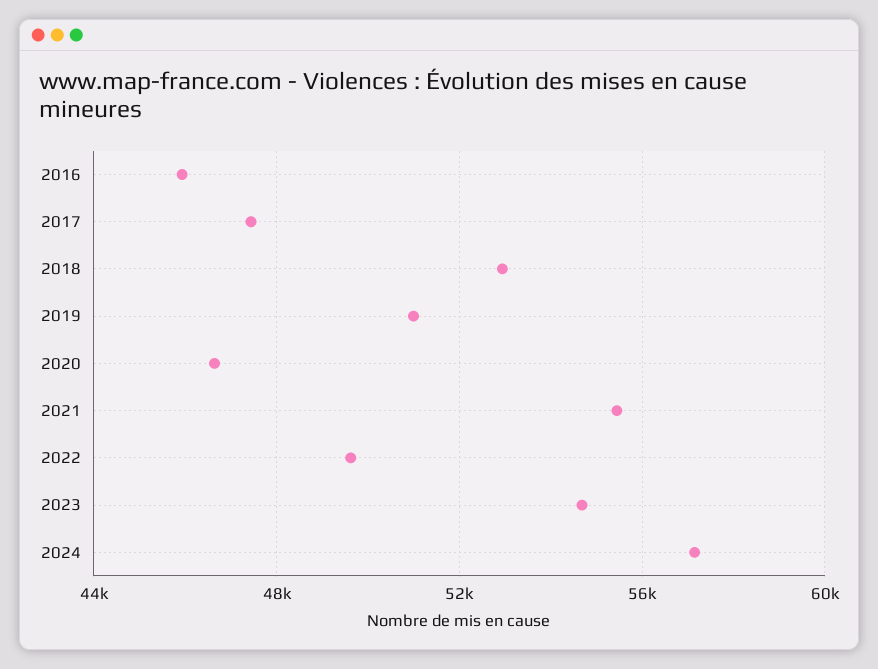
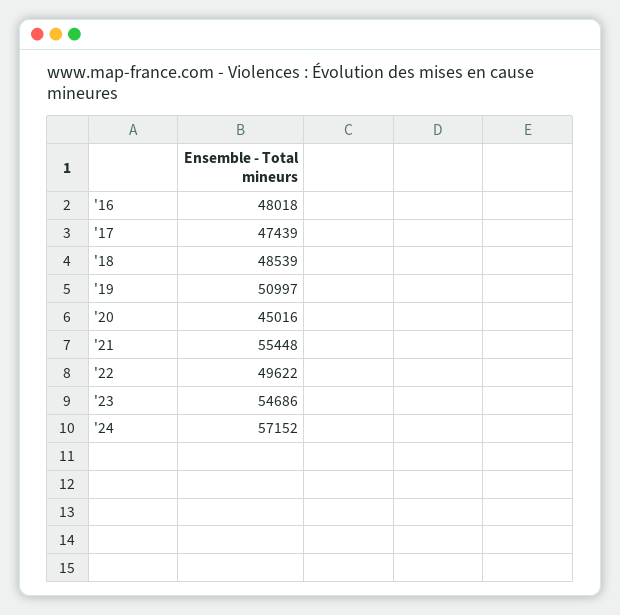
2016: 46000 -> 48018
2018: 53000 -> 48539
2020: 46500 -> 45016

